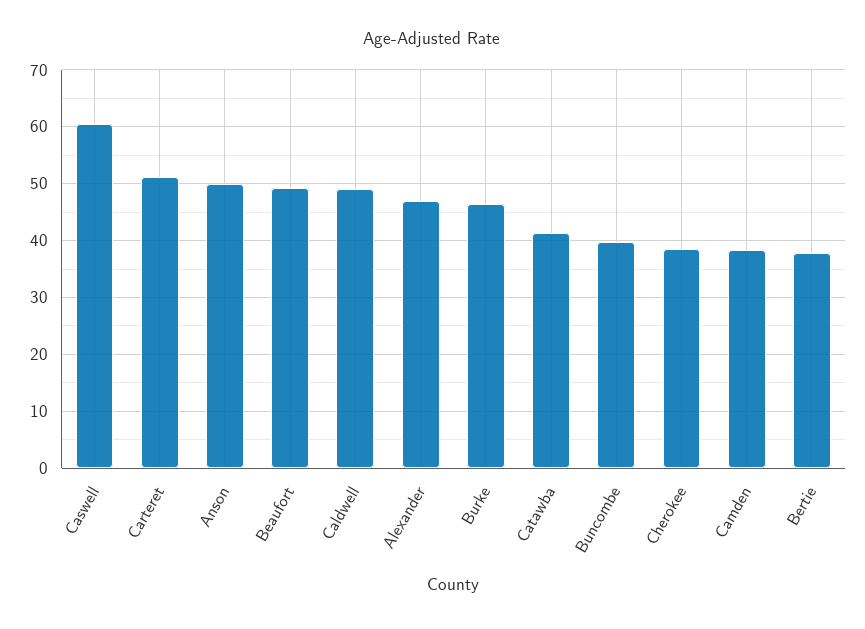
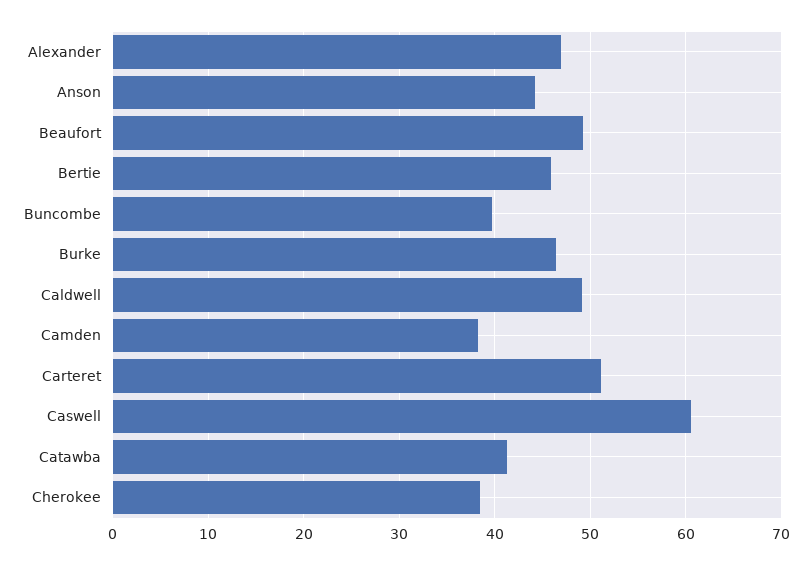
Anson: 50 -> 44
Bertie: 38 -> 46

